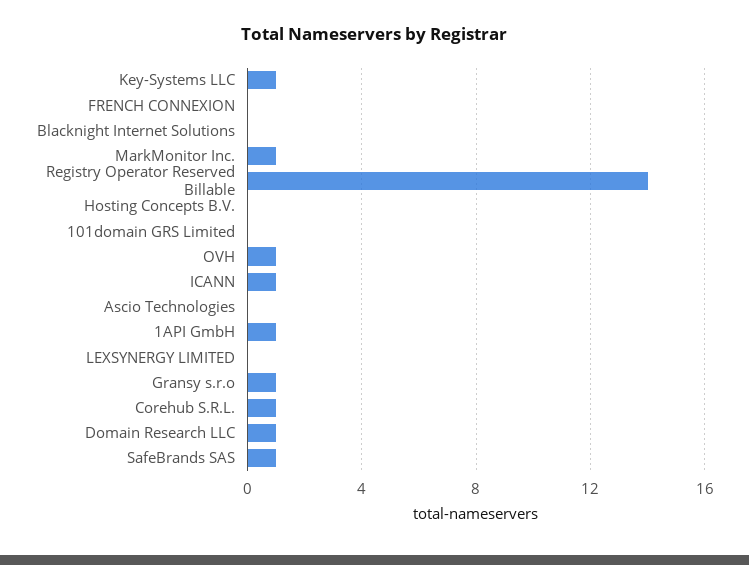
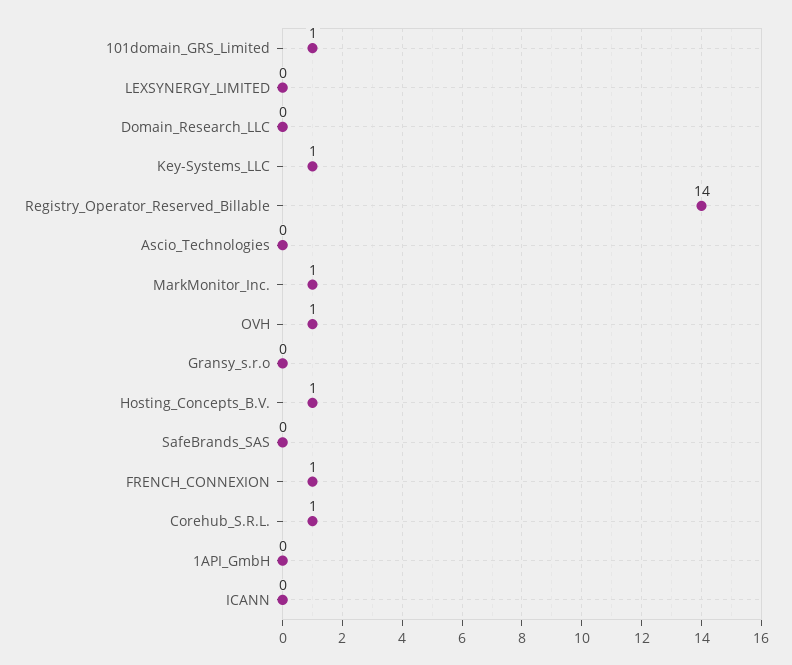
FRENCH CONNEXION: 0 -> 1
Blacknight Internet Solutions: 0 -> none
Hosting Concepts B.V.: 0 -> 1
101domain GRS Limited: 0 -> 1
ICANN: 1 -> 0
1API GmbH: 1 -> 0
Gransy s.r.o: 1 -> 0
Domain Research LLC: 1 -> 0
SafeBrands SAS: 1 -> 0

